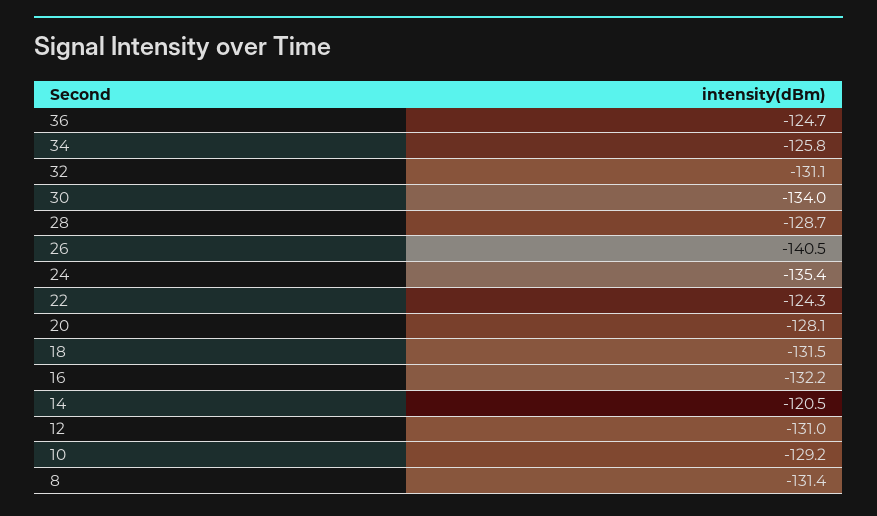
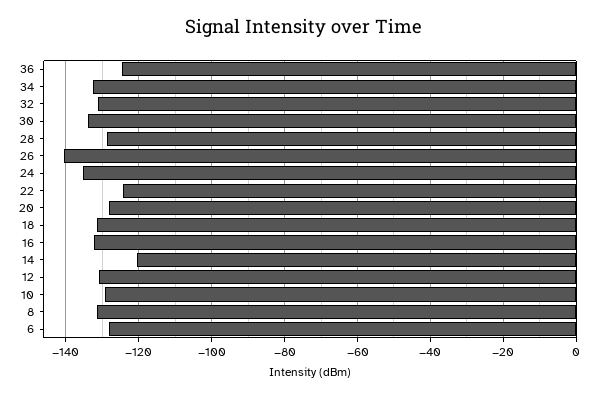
34: -125.8 -> -132
6: none -> -128

